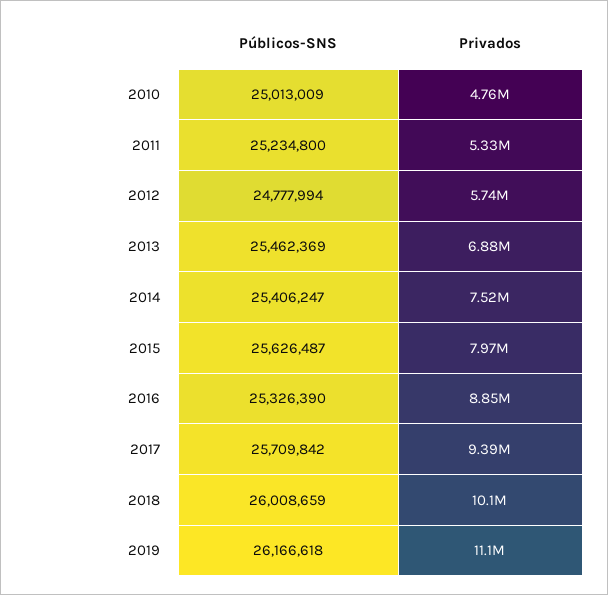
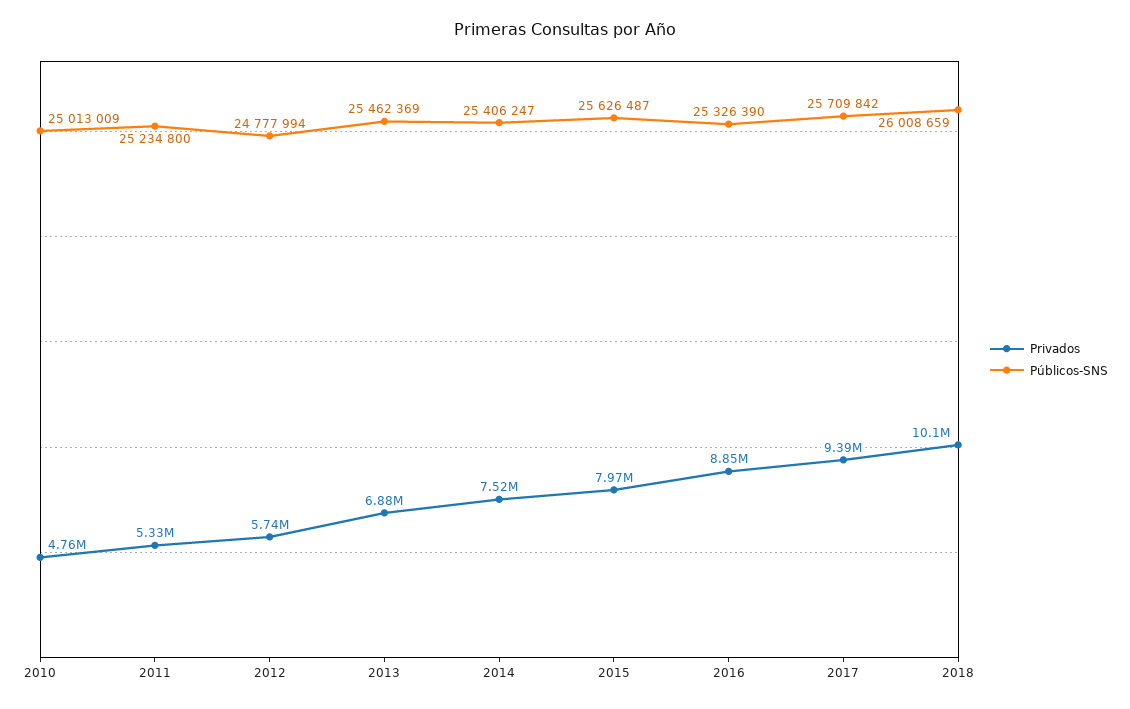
Públicos-SNS, 2019: 26166618 -> none
Privados, 2019: 11100000 -> none

